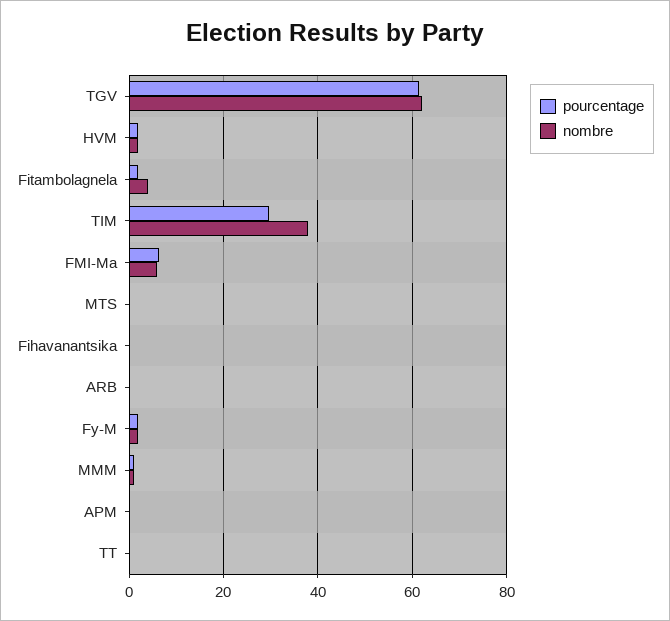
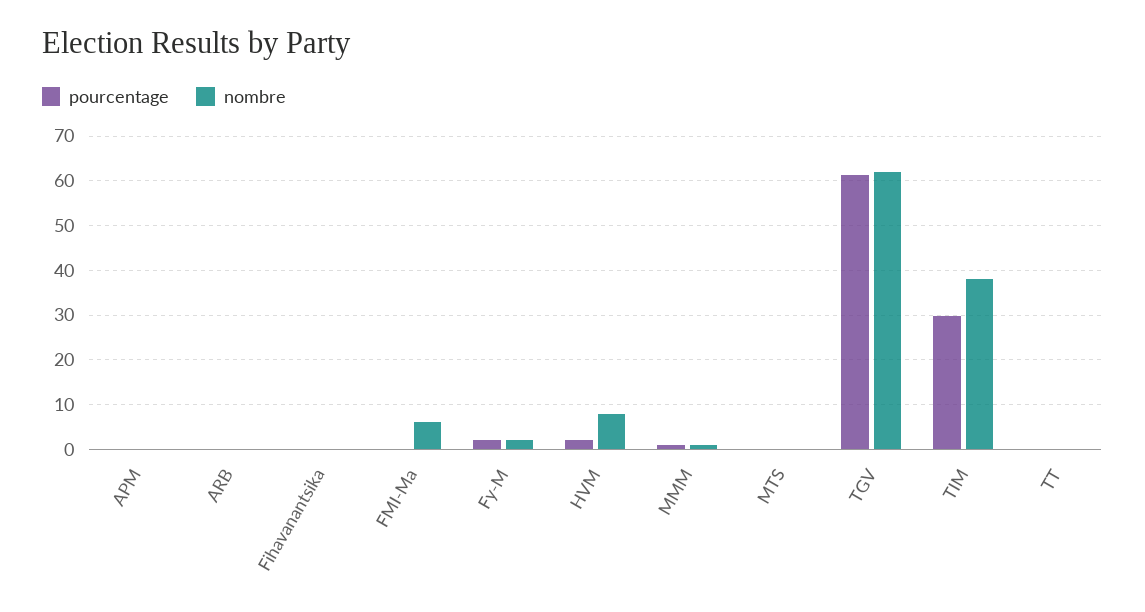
nombre, HVM: 2 -> 8
pourcentage, Fitambolagnela: 2 -> none
nombre, Fitambolagnela: 4 -> none
pourcentage, FMI-Ma: 6 -> 0

